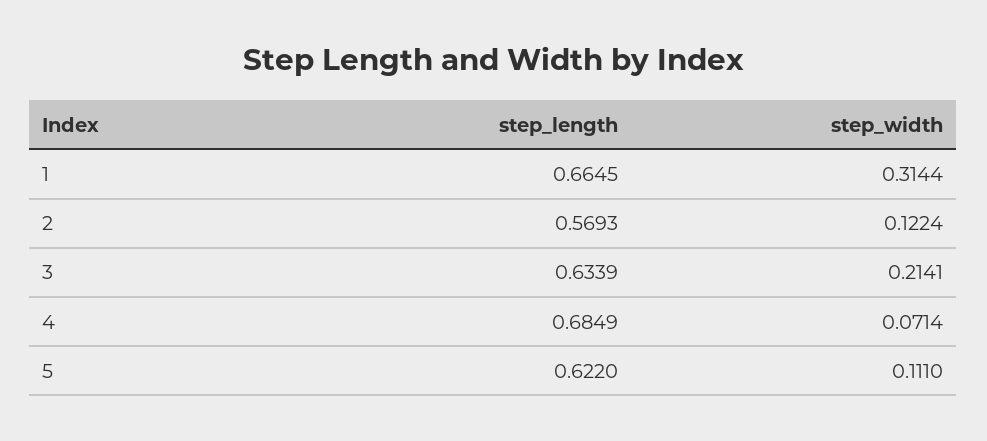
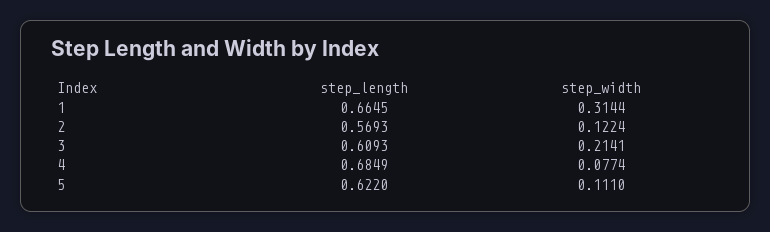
step_length, 3: 0.6339 -> 0.6093
step_width, 4: 0.0714 -> 0.0774

